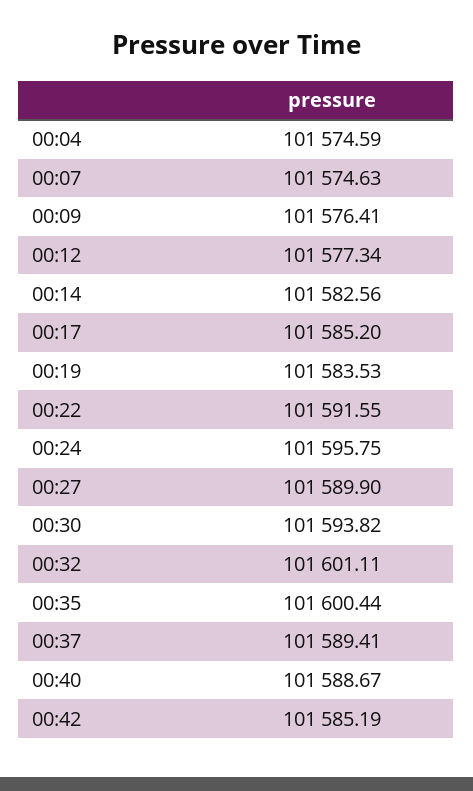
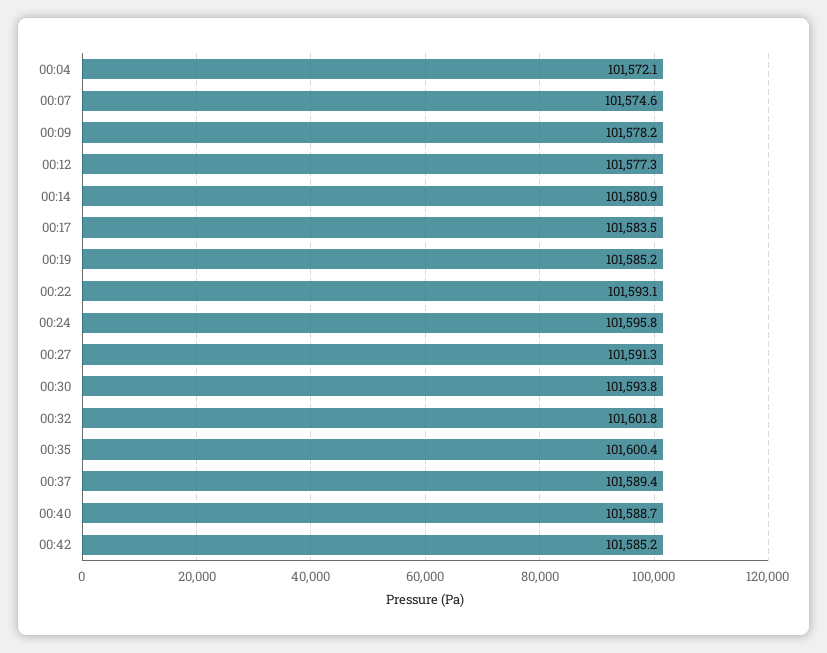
00:04: 101574.59 -> 101572.1
00:09: 101576.41 -> 101578.2
00:14: 101582.56 -> 101580.9
00:17: 101585.2 -> 101583.5
00:19: 101583.53 -> 101585.2
00:22: 101591.55 -> 101593.1
00:27: 101589.9 -> 101591.3
00:32: 101601.11 -> 101601.8

